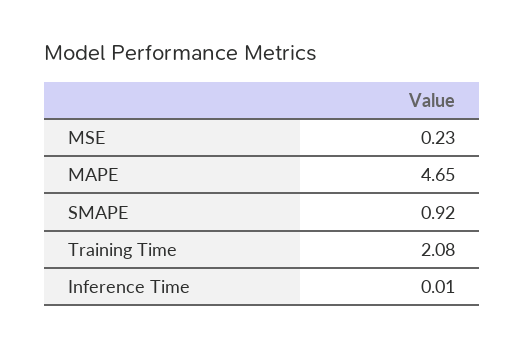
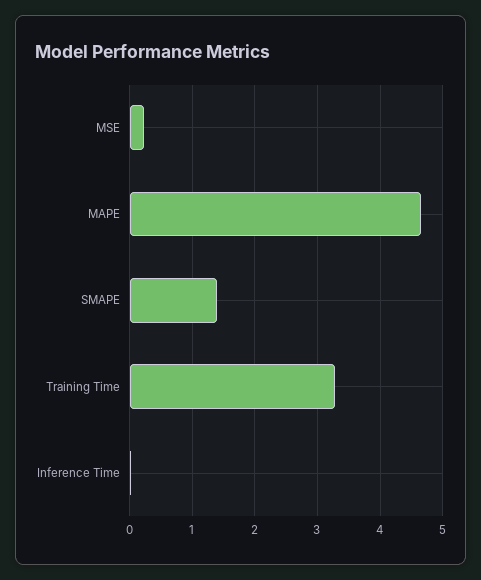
SMAPE: 0.92 -> 1.4
Training Time: 2.08 -> 3.3

